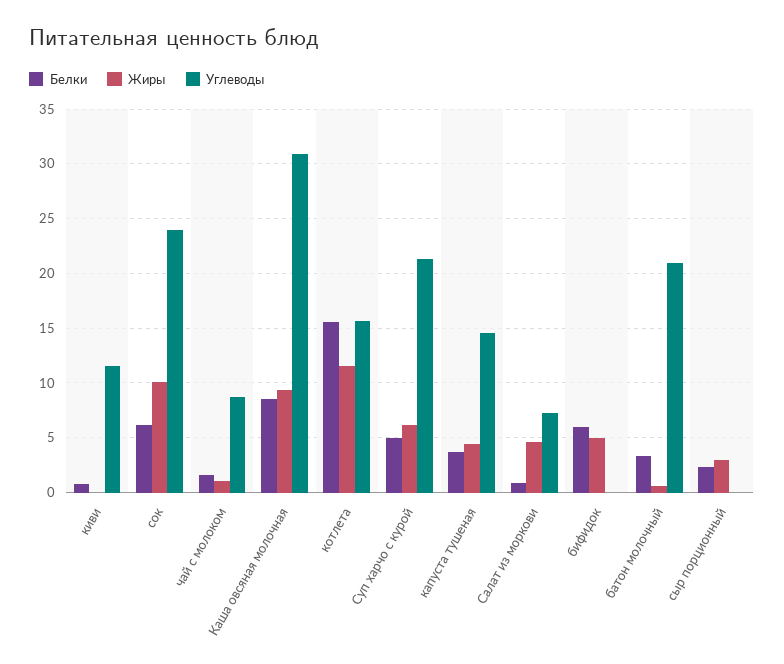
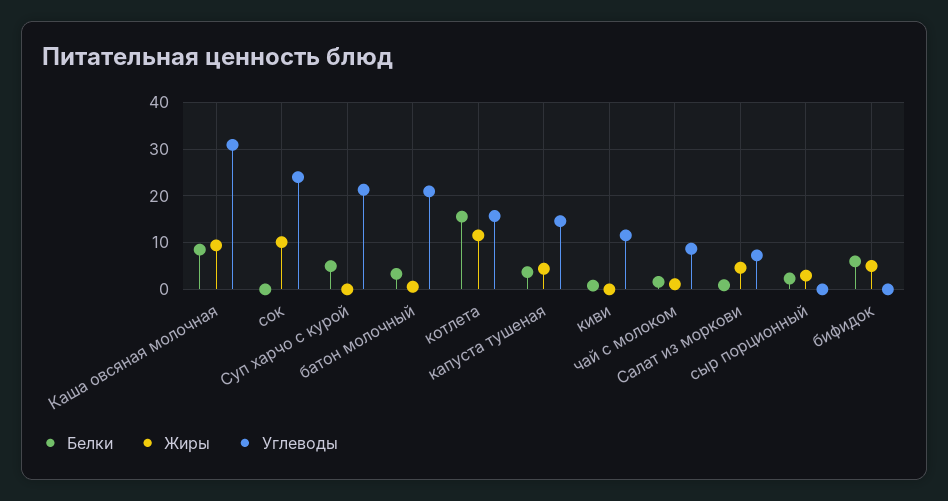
Белки, сок: 6 -> 0
Жиры, Суп харчо с курой: 6 -> 0

